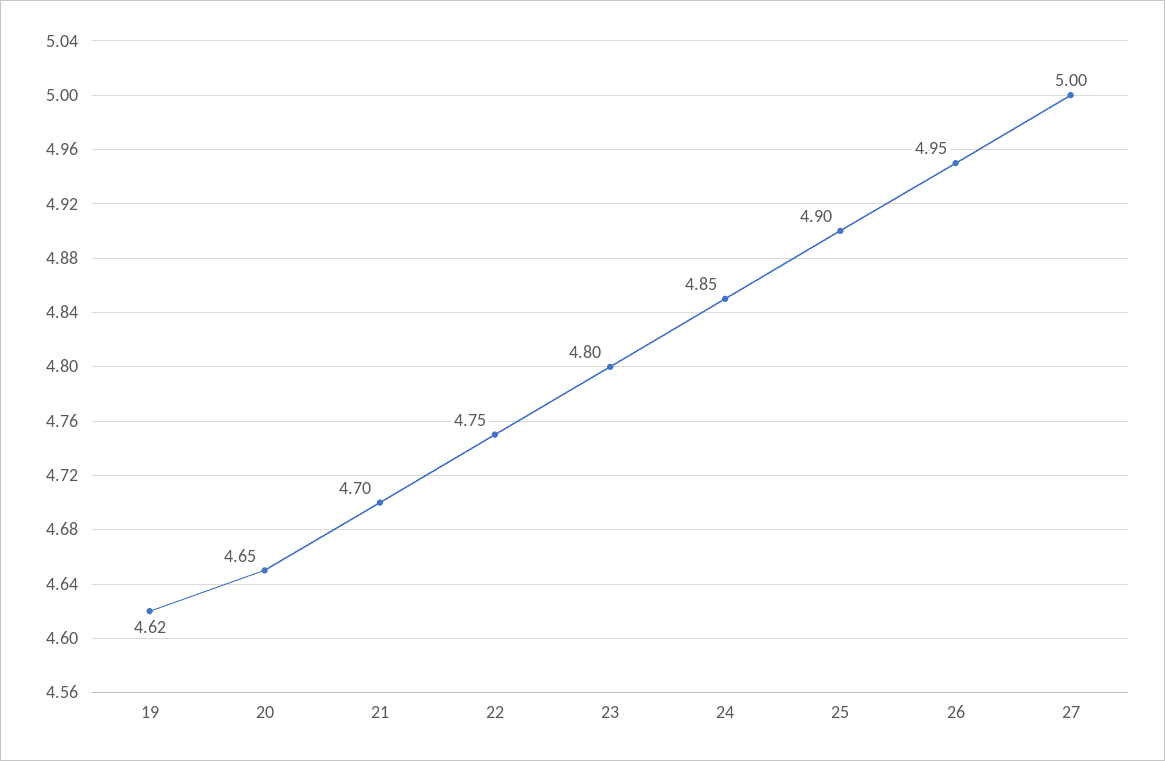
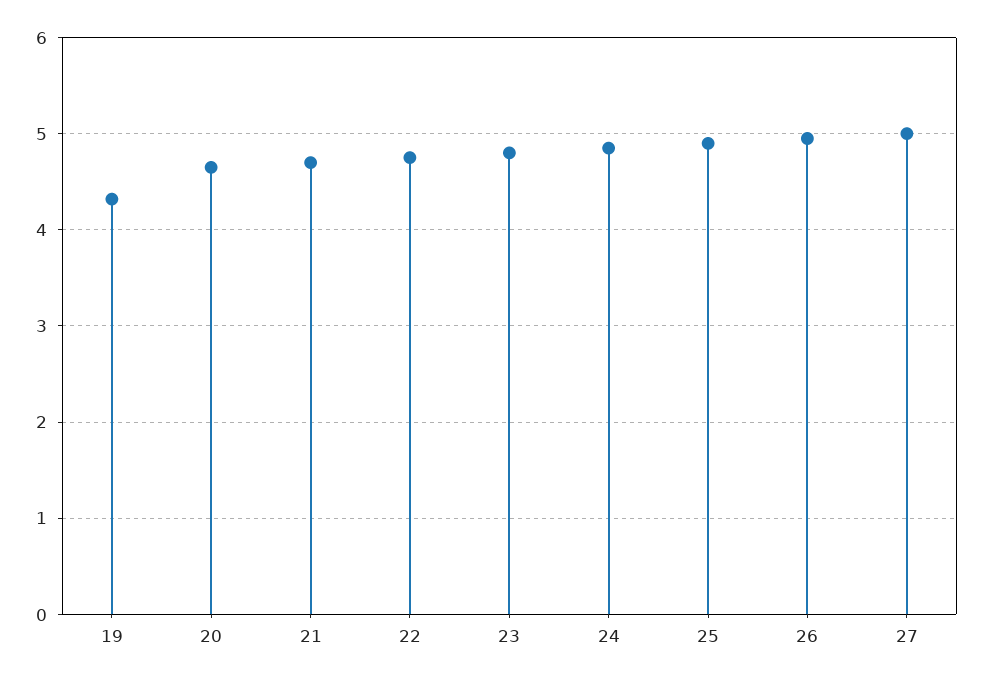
19: 4.62 -> 4.3

